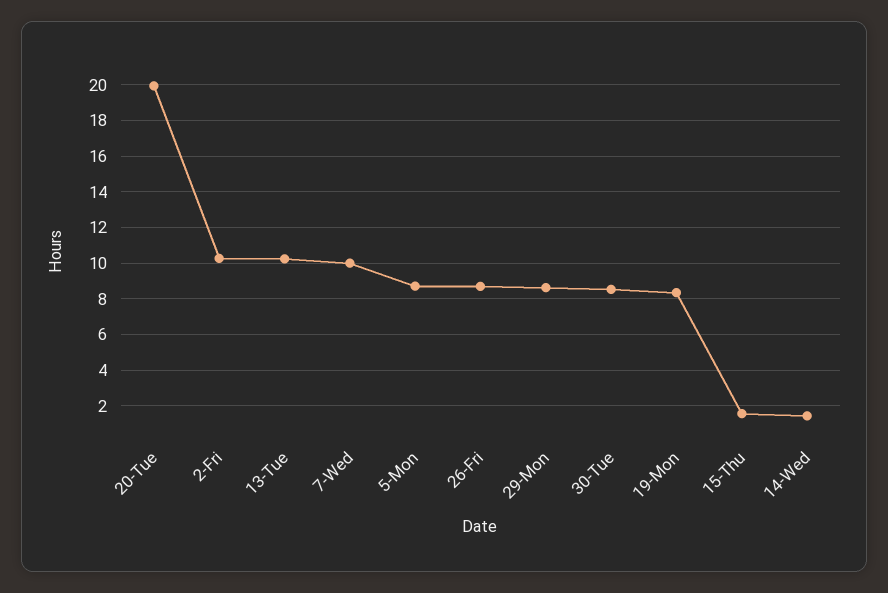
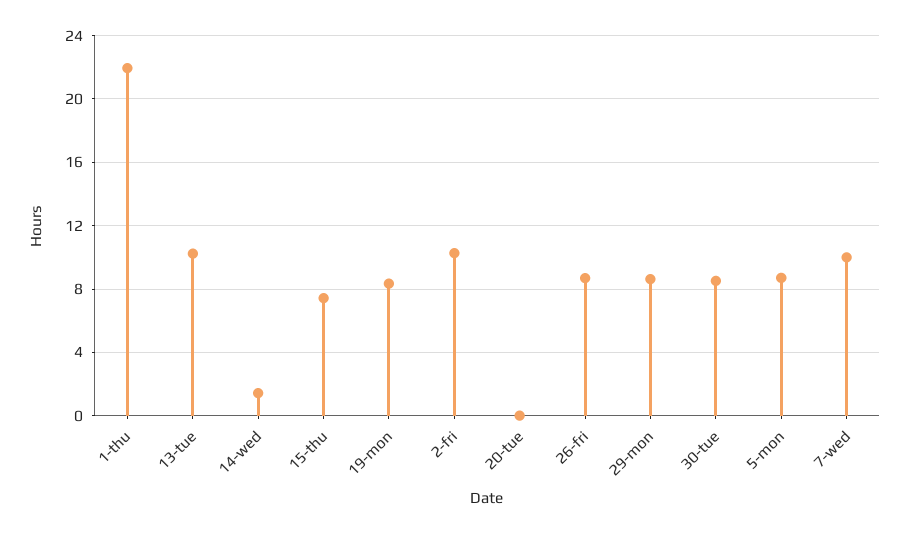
20-Tue: 20 -> 0
15-Thu: 1.5 -> 7.5
1-thu: none -> 22

